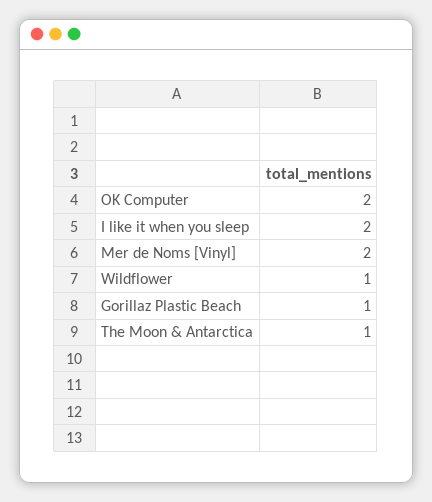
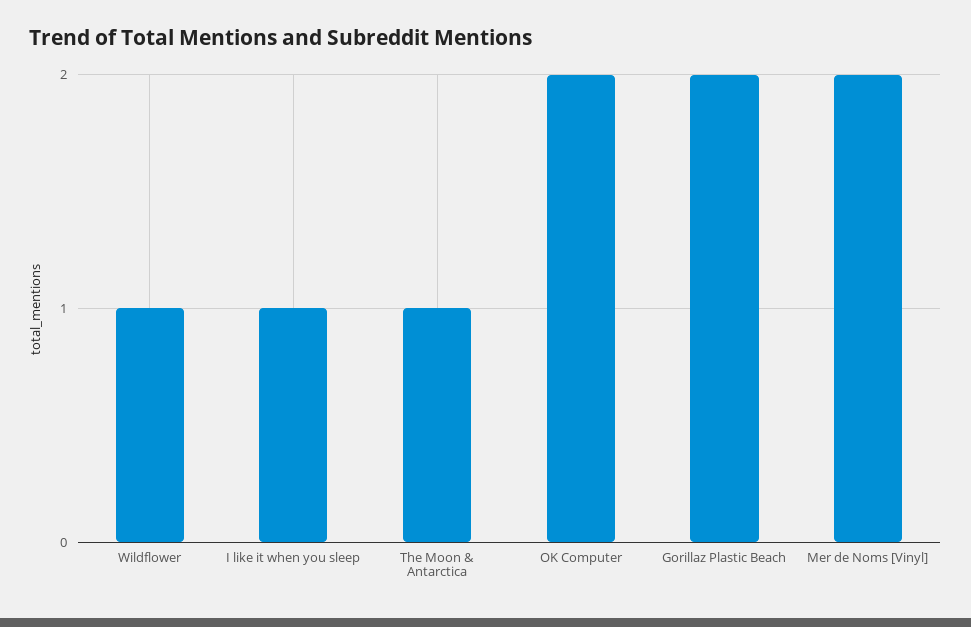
I like it when you sleep: 2 -> 1
Gorillaz Plastic Beach: 1 -> 2

